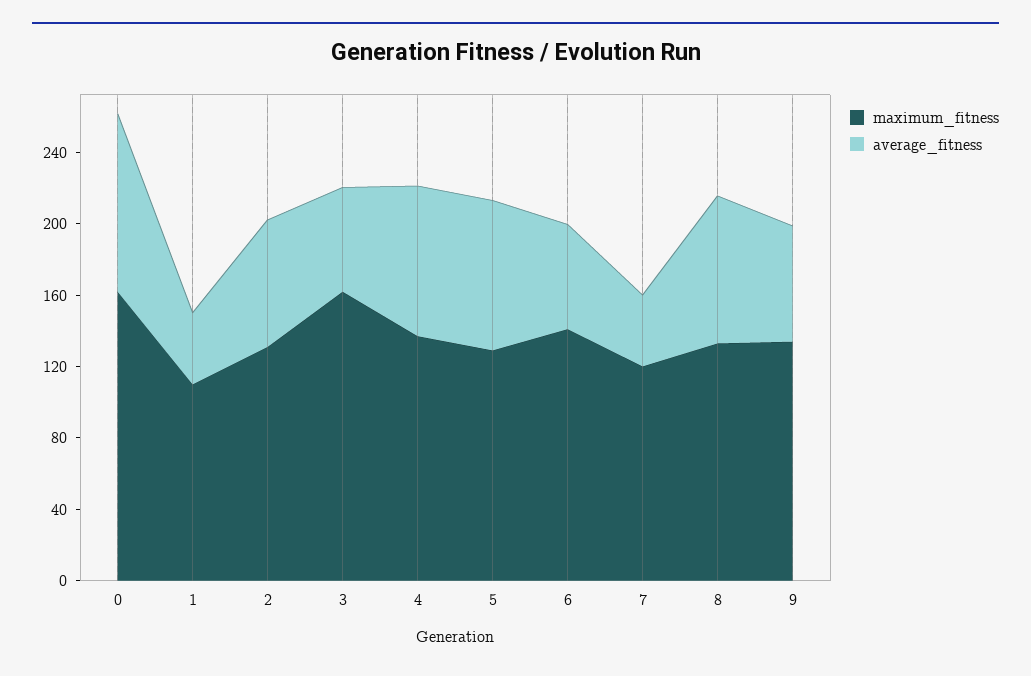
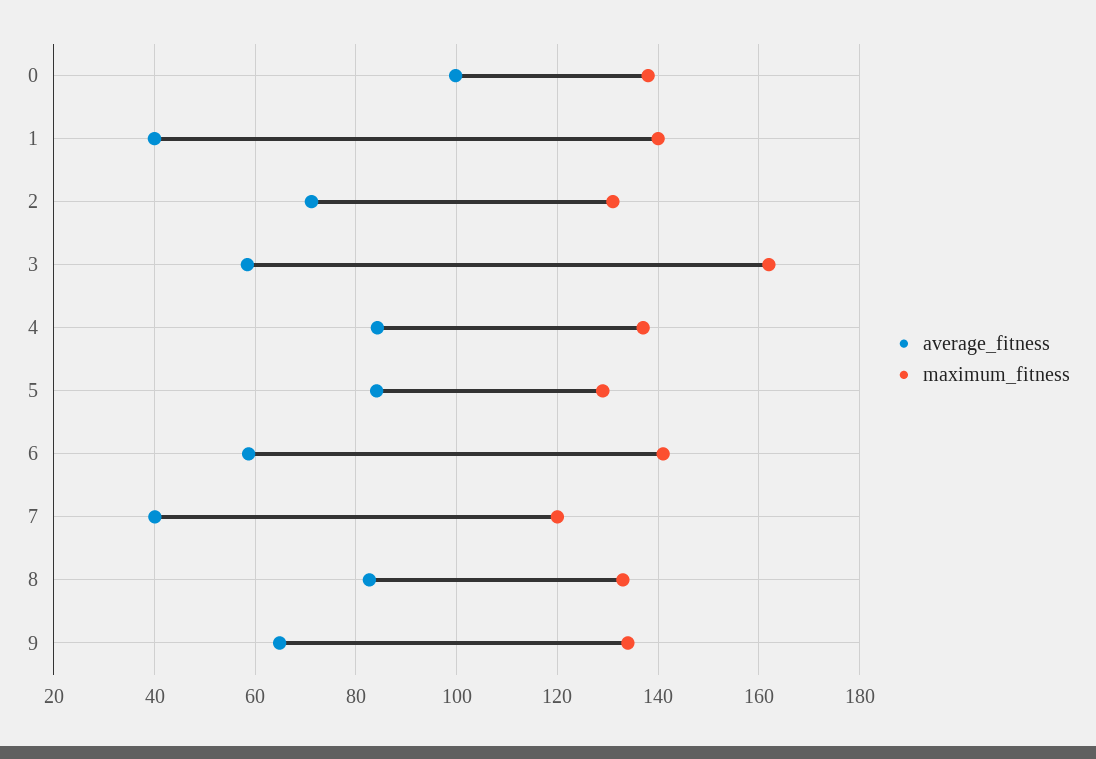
maximum_fitness, 0: 160 -> 138
maximum_fitness, 1: 110 -> 140

